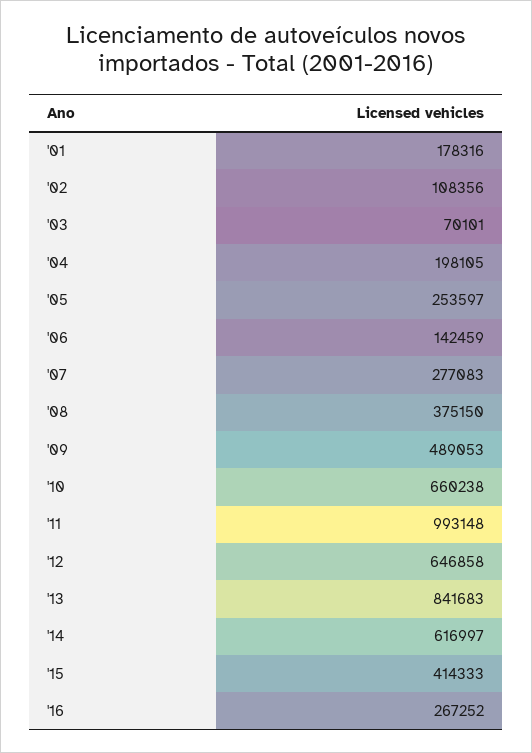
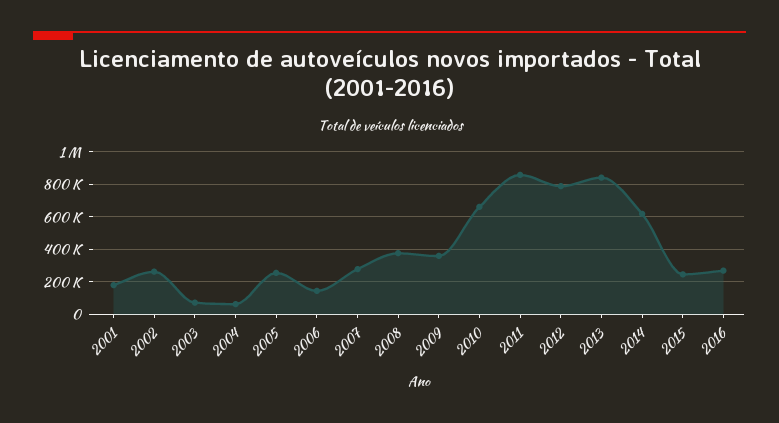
'02: 108356 -> 250000
'04: 198105 -> 50000
'09: 489053 -> 350000
'11: 993148 -> 850000
'12: 646858 -> 800000
'15: 414333 -> 250000

